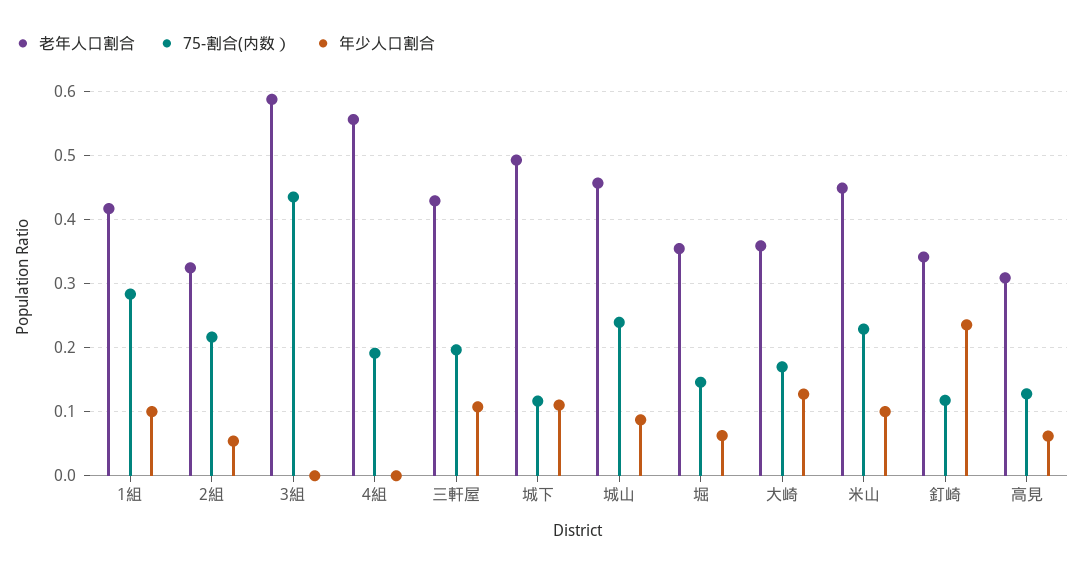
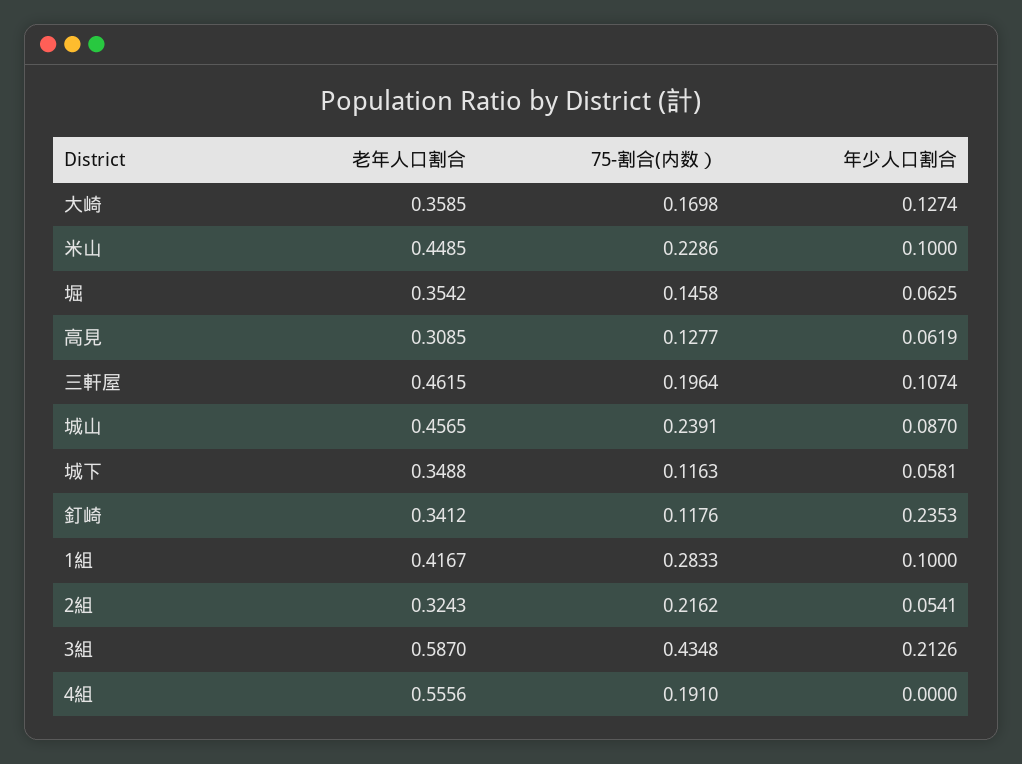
年少人口割合, 3組: 0 -> 0.2126
老年人口割合, 三軒屋: 0.43 -> 0.4615
老年人口割合, 城下: 0.49 -> 0.3488
年少人口割合, 城下: 0.11 -> 0.0581

